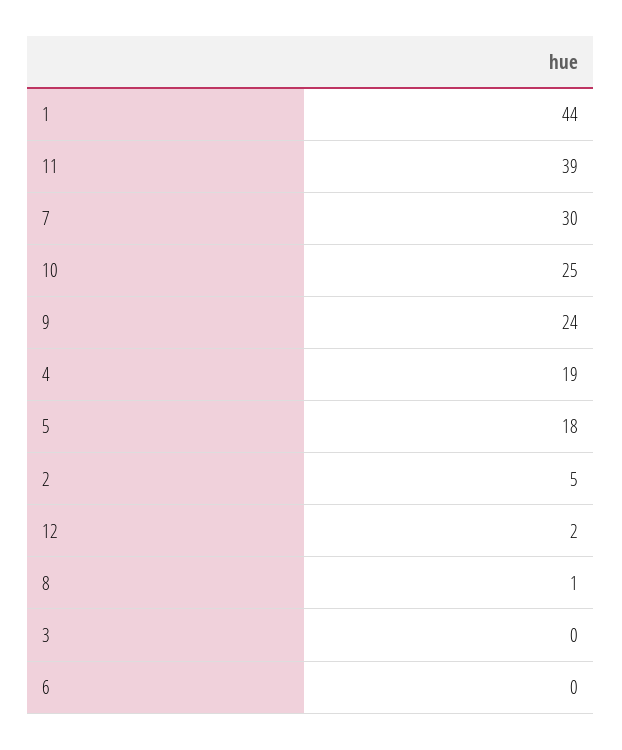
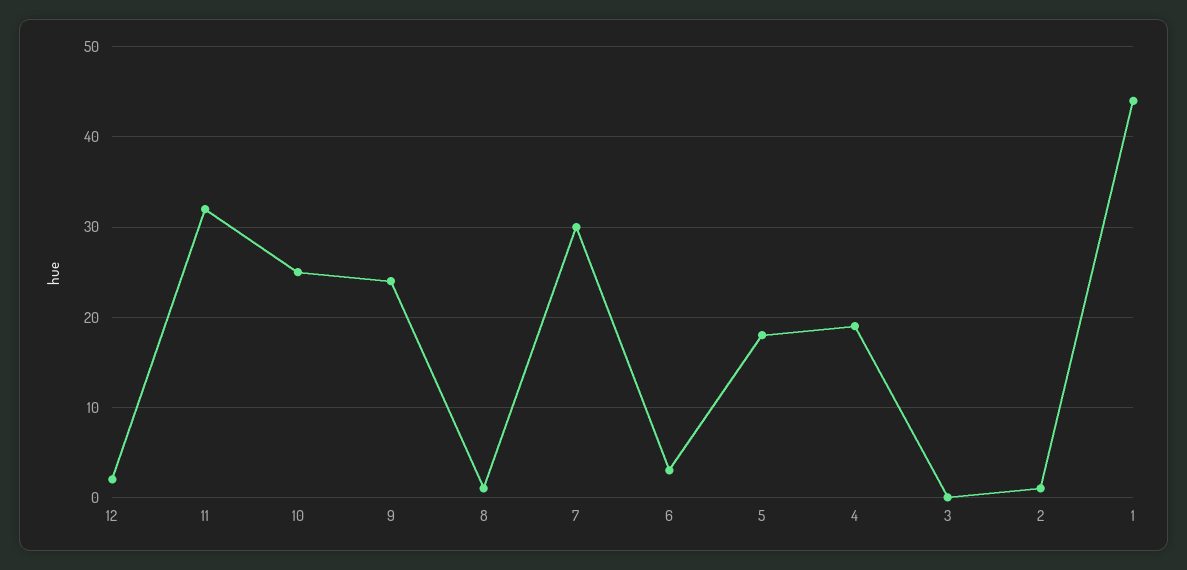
11: 39 -> 32
2: 5 -> 1
6: 0 -> 3

